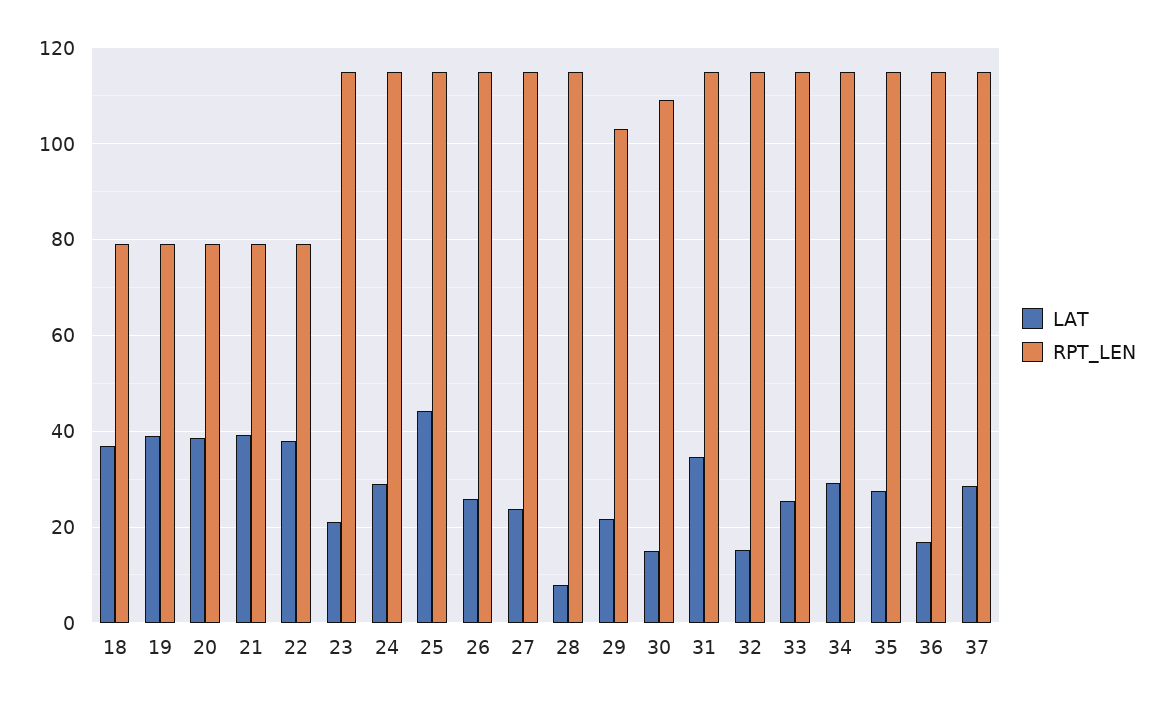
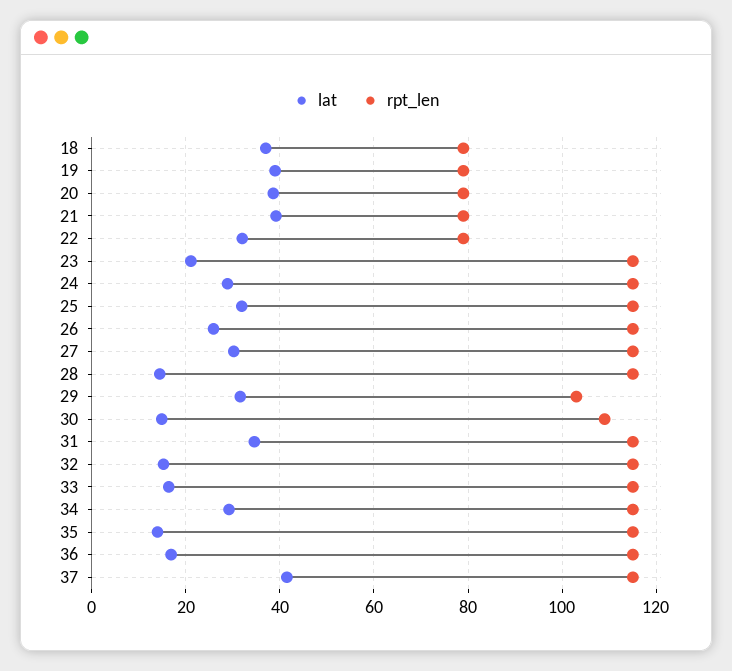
LAT, 22: 38 -> 32
LAT, 25: 44 -> 32
LAT, 27: 24 -> 30
LAT, 28: 8 -> 14
LAT, 29: 22 -> 32
LAT, 33: 26 -> 16
LAT, 35: 28 -> 14
LAT, 37: 28 -> 42

